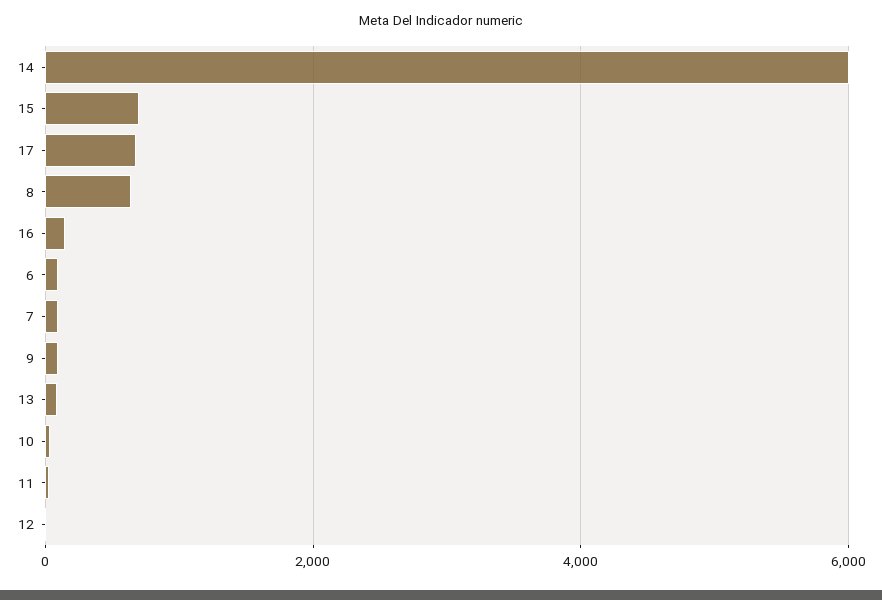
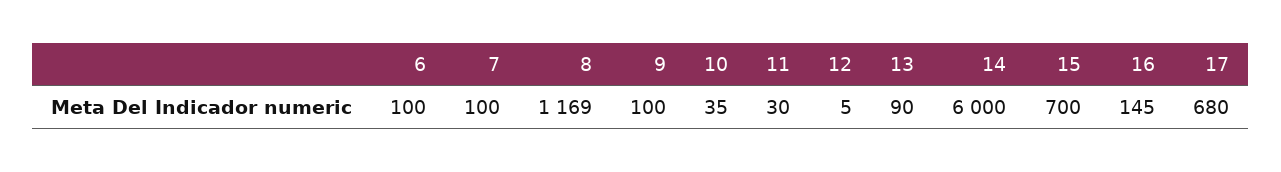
8: 600 -> 1169

